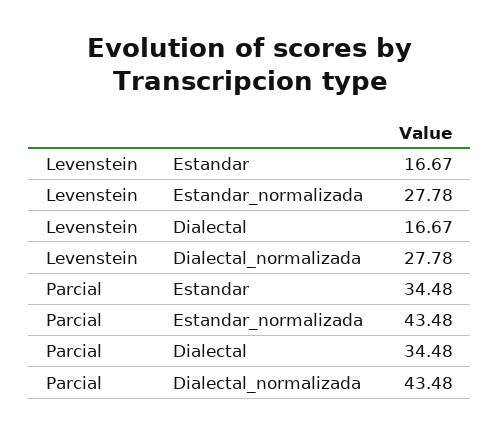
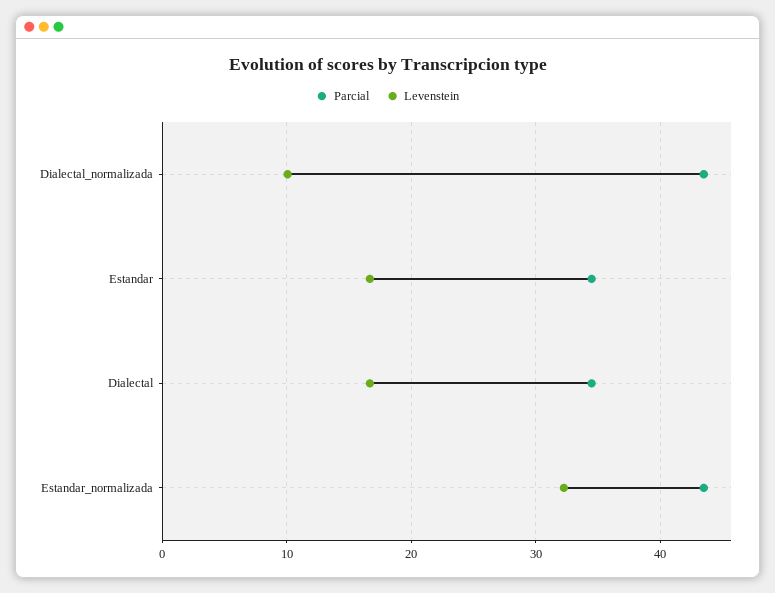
Levenstein, Estandar_normalizada: 27.78 -> 32
Levenstein, Dialectal_normalizada: 27.78 -> 10

